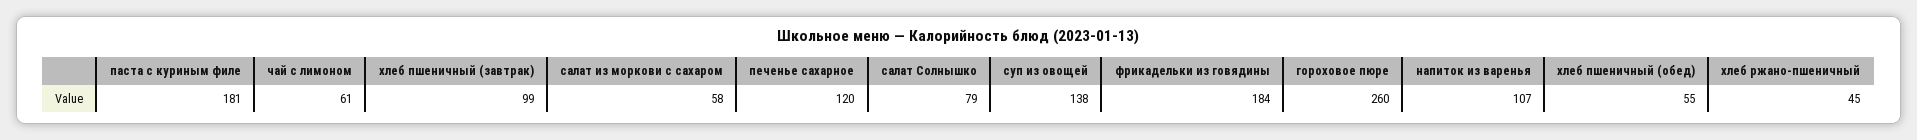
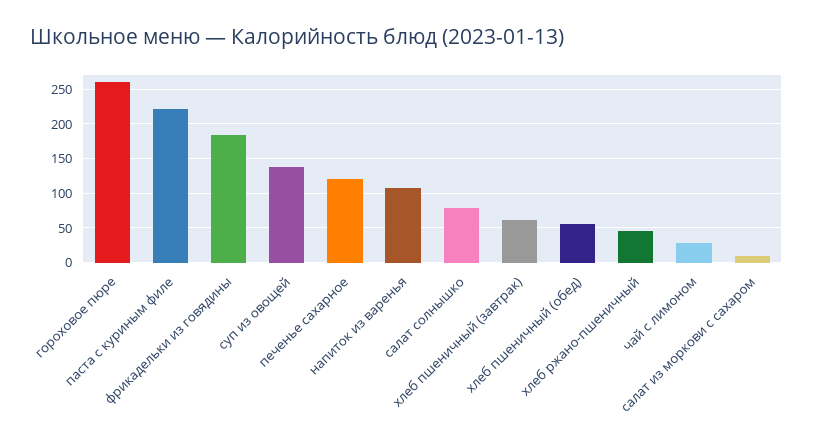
паста с куриным филе: 181 -> 220
чай с лимоном: 61 -> 30
хлеб пшеничный (завтрак): 99 -> 60
салат из моркови с сахаром: 58 -> 10

